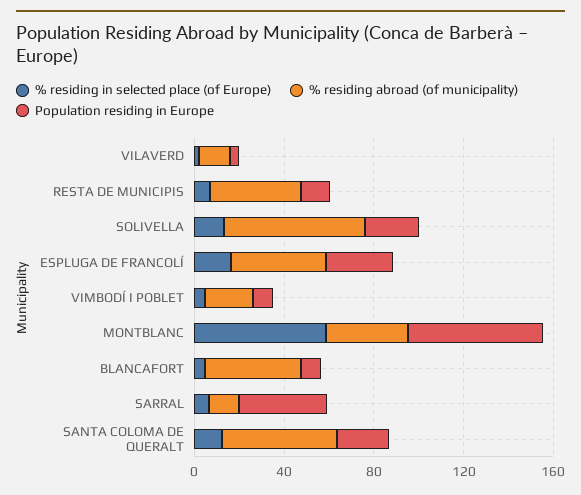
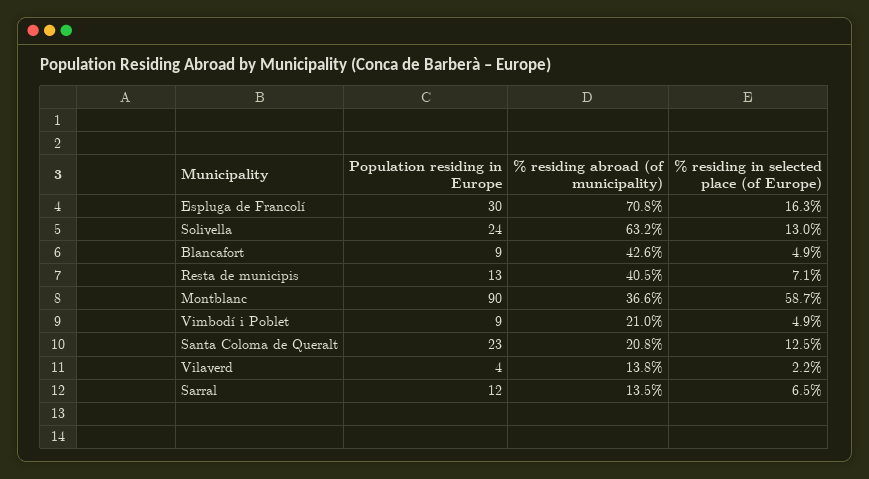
% residing abroad (of municipality), ESPLUGA DE FRANCOLÍ: 40 -> 70.8
Population residing in Europe, MONTBLANC: 60 -> 90
Population residing in Europe, SARRAL: 40 -> 12
% residing abroad (of municipality), SANTA COLOMA DE QUERALT: 50 -> 20.8

